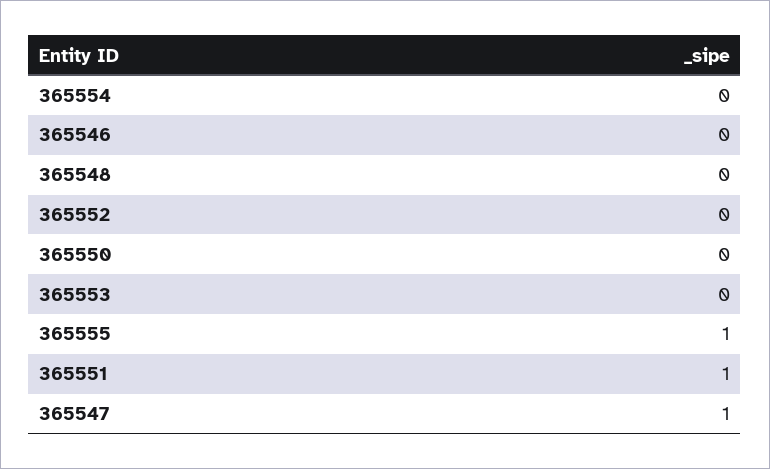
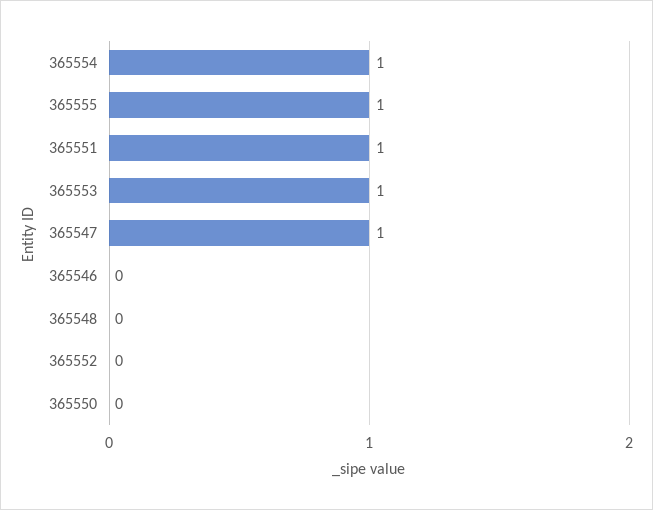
365554: 0 -> 1
365553: 0 -> 1

